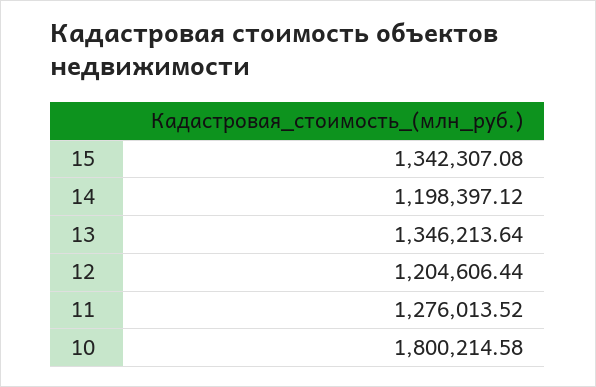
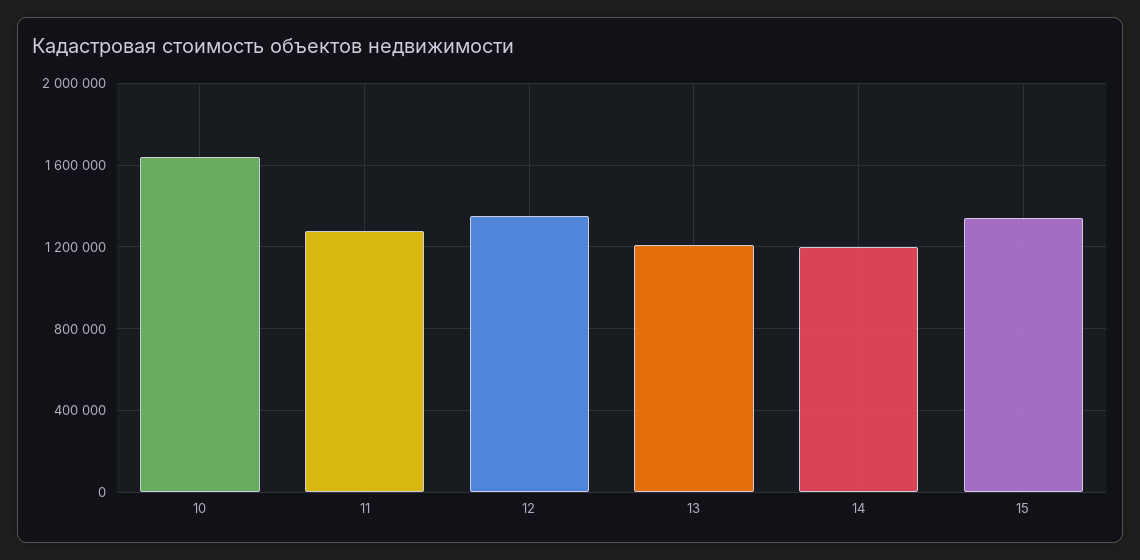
13: 1346213.64 -> 1200000
12: 1204606.44 -> 1350000
10: 1800214.58 -> 1650000

